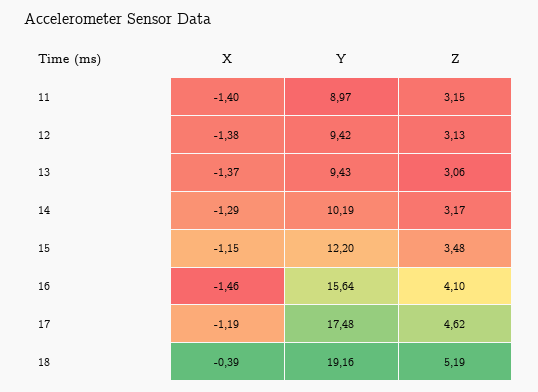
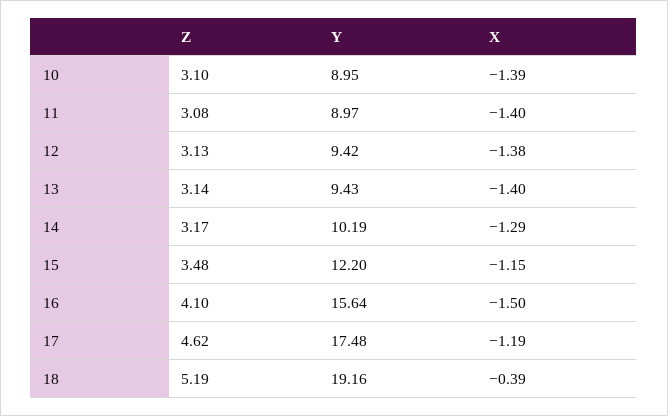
Z, 11: 3.15 -> 3.08
X, 13: -1.37 -> -1.4
Z, 13: 3.06 -> 3.14
X, 16: -1.46 -> -1.5
Z, 10: none -> 3.1
Y, 10: none -> 8.95
X, 10: none -> -1.39

